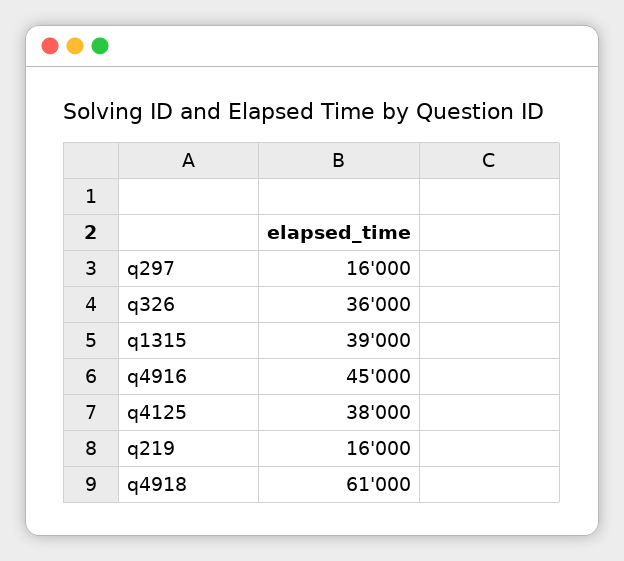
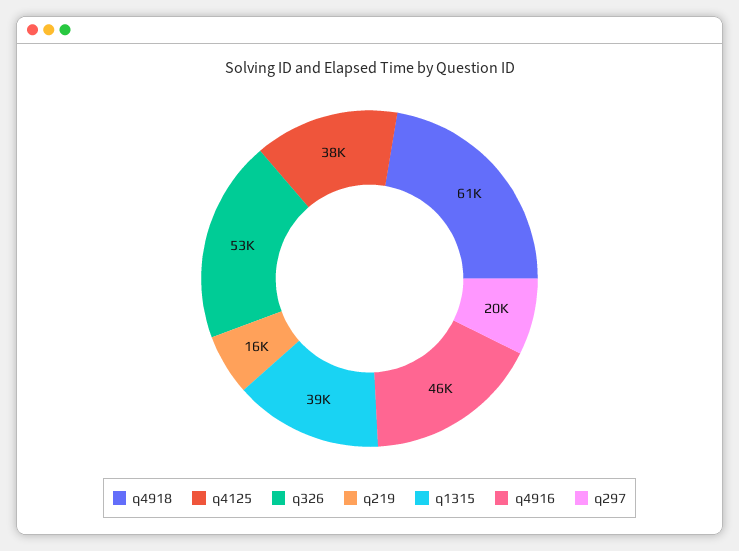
q297: 16000 -> 20000
q326: 36000 -> 53000
q4916: 45000 -> 46000

